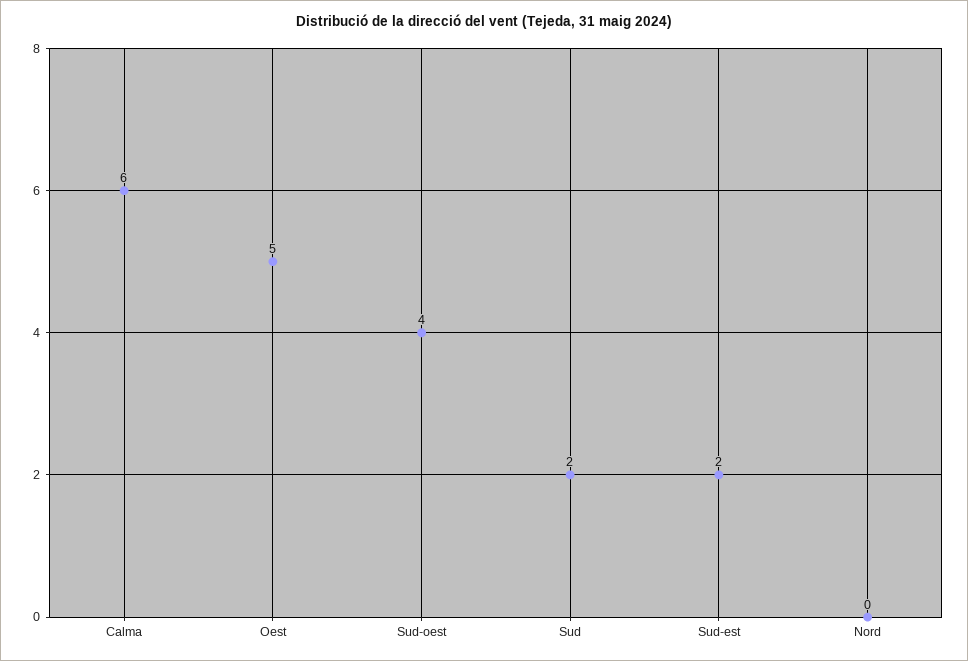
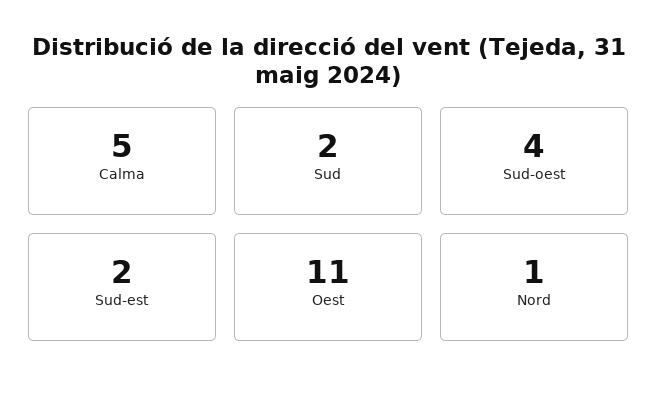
Calma: 6 -> 5
Oest: 5 -> 11
Nord: 0 -> 1

